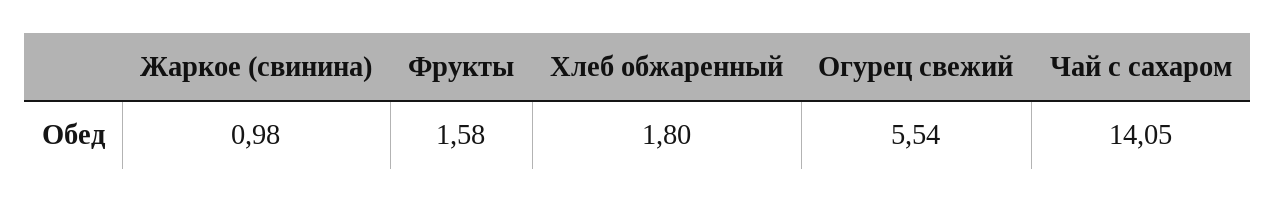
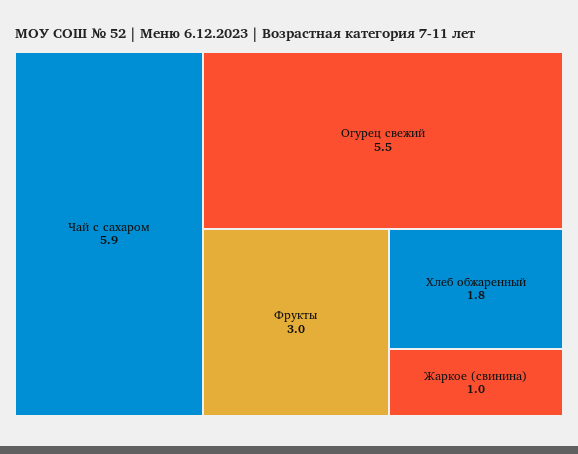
Фрукты: 1.58 -> 3
Чай с сахаром: 14.05 -> 5.9

